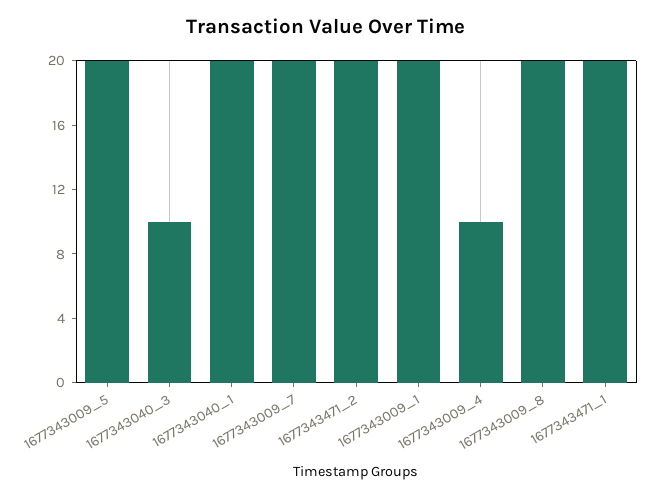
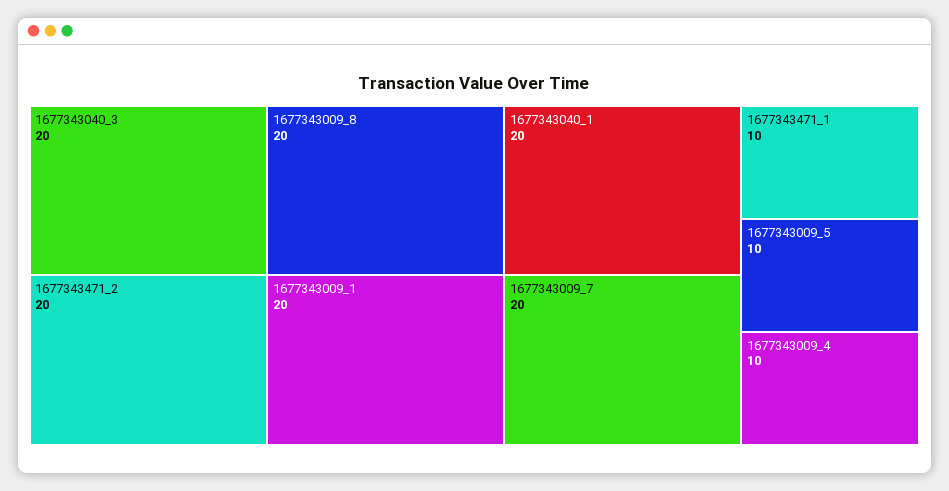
1677343009_5: 20 -> 10
1677343040_3: 10 -> 20
1677343471_1: 20 -> 10

